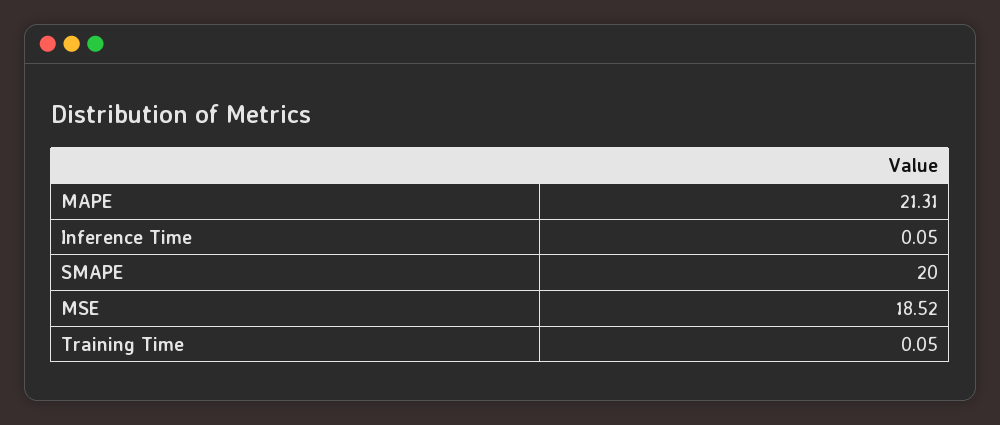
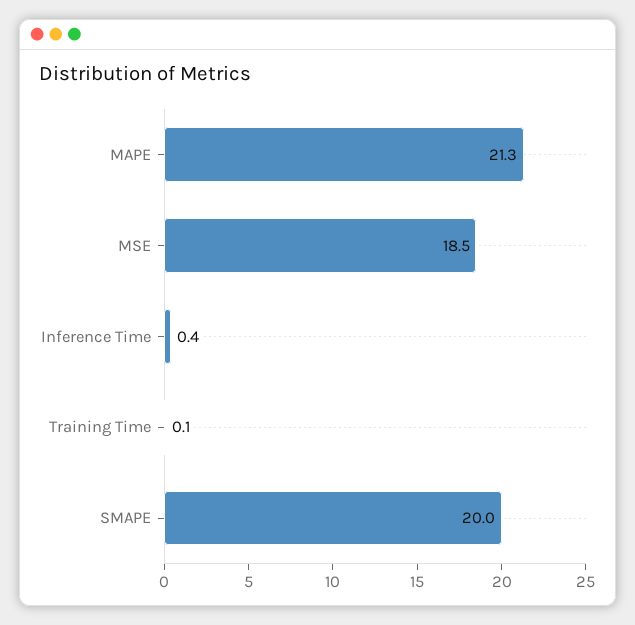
Inference Time: 0.05 -> 0.4

